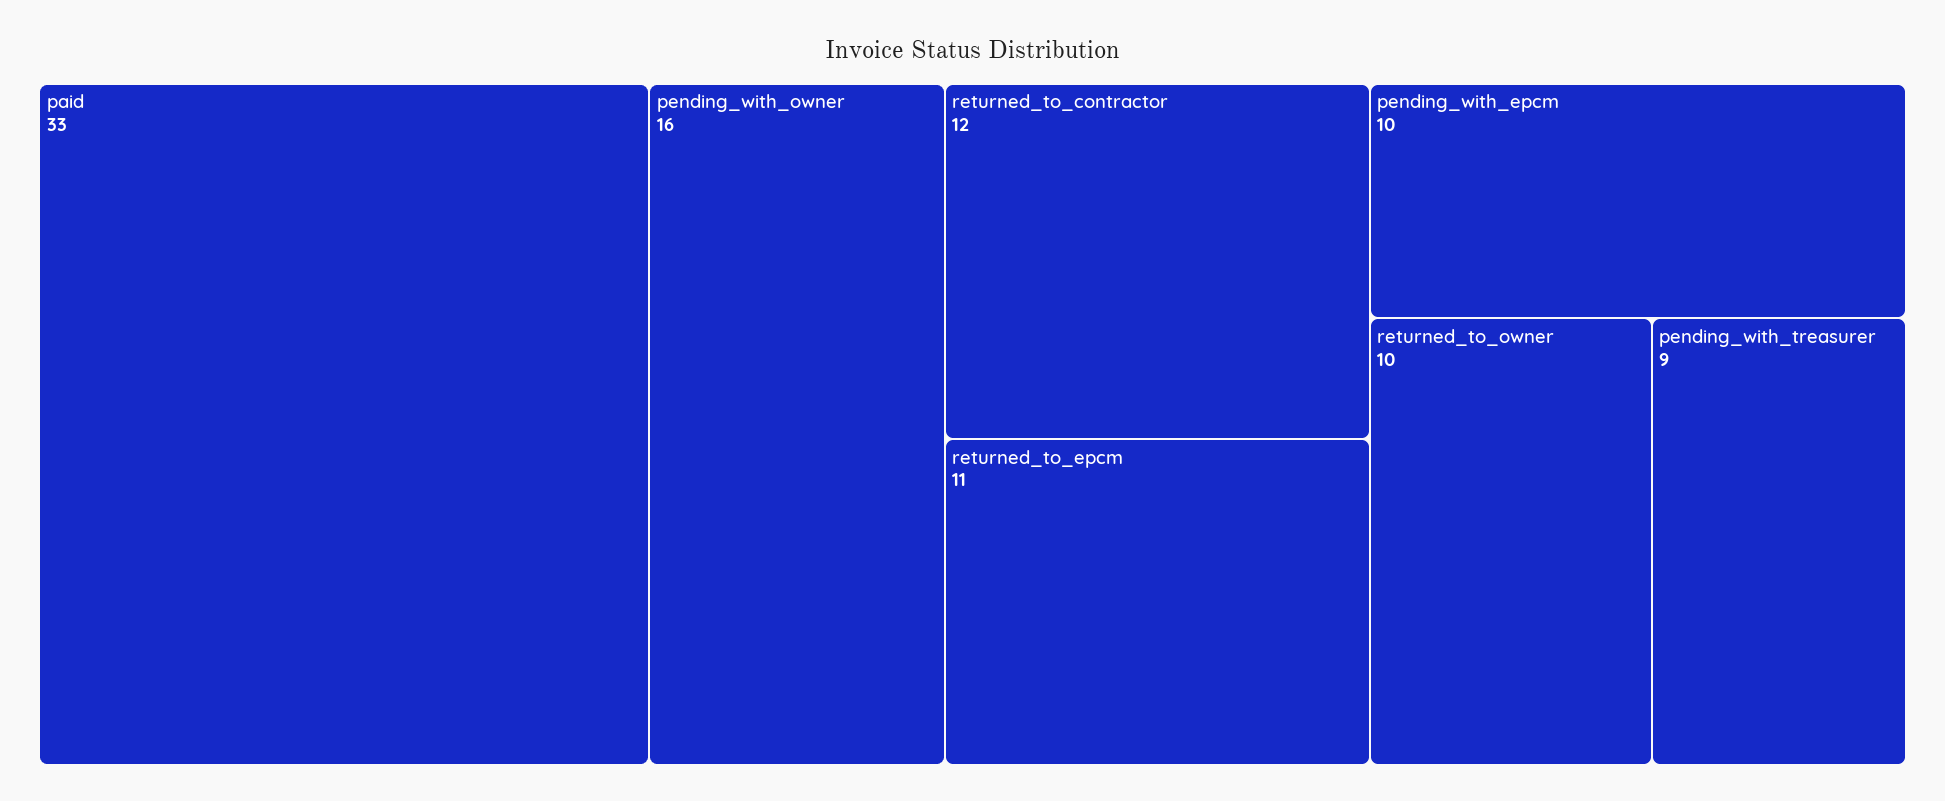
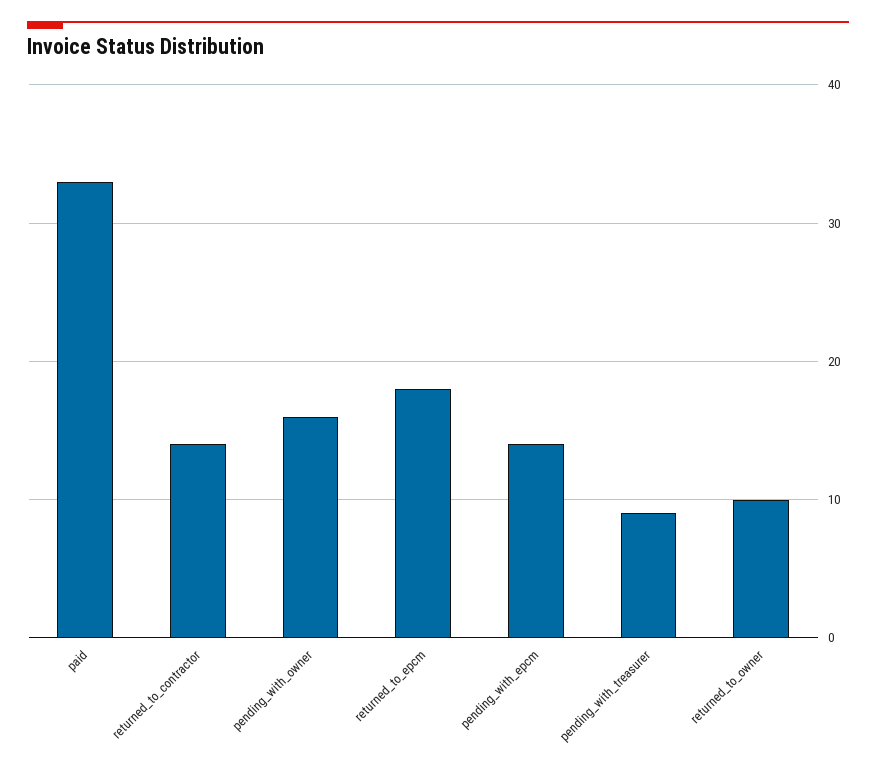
returned_to_contractor: 12 -> 14
returned_to_epcm: 11 -> 18
pending_with_epcm: 10 -> 14

